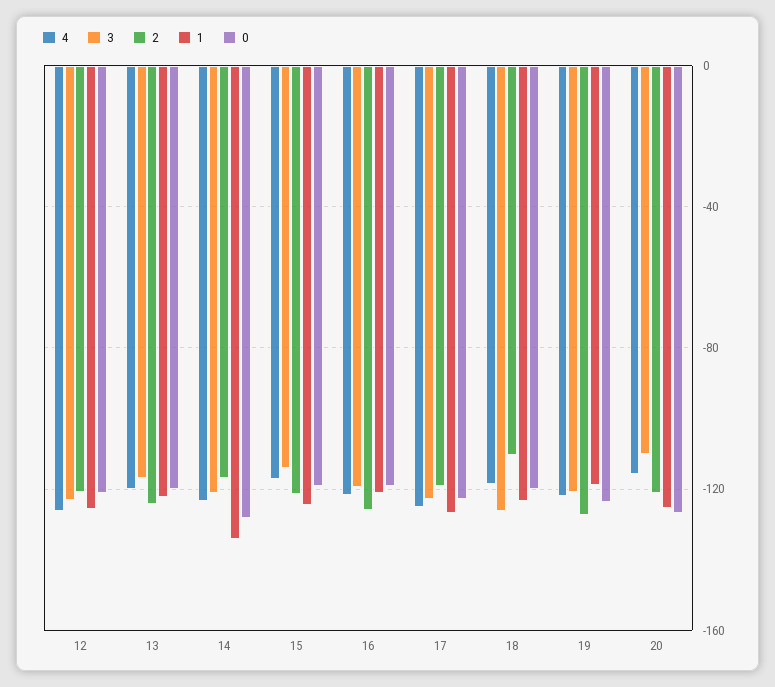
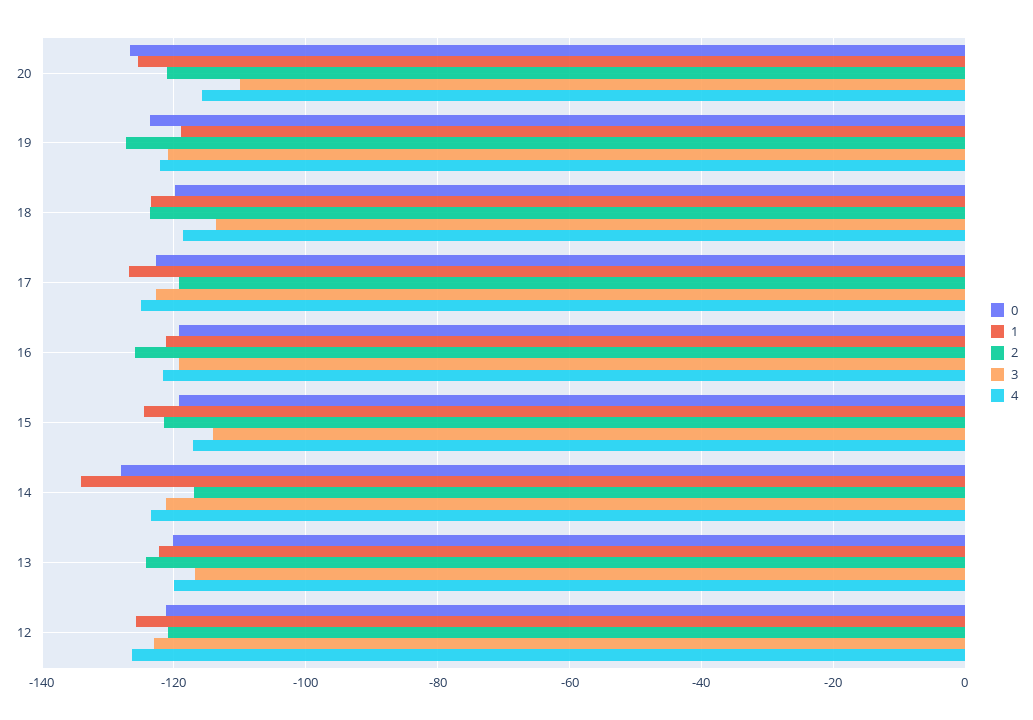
3, 18: -125 -> -114
2, 18: -110 -> -124

